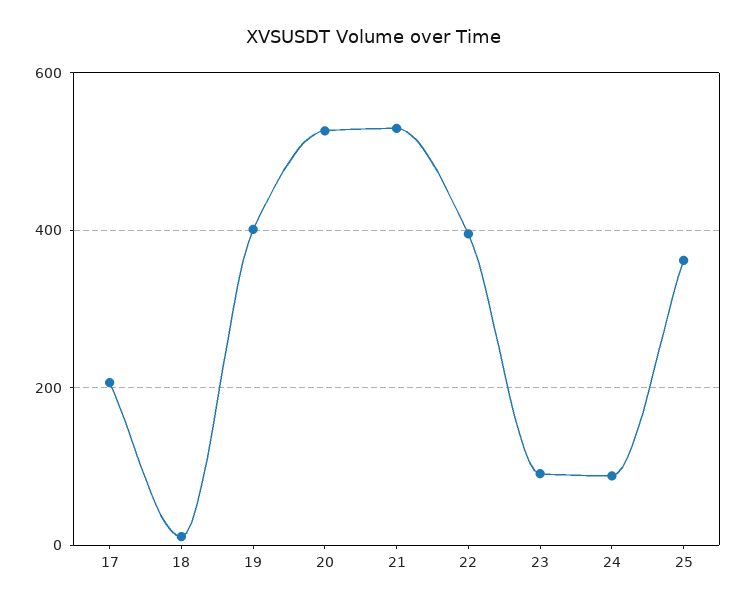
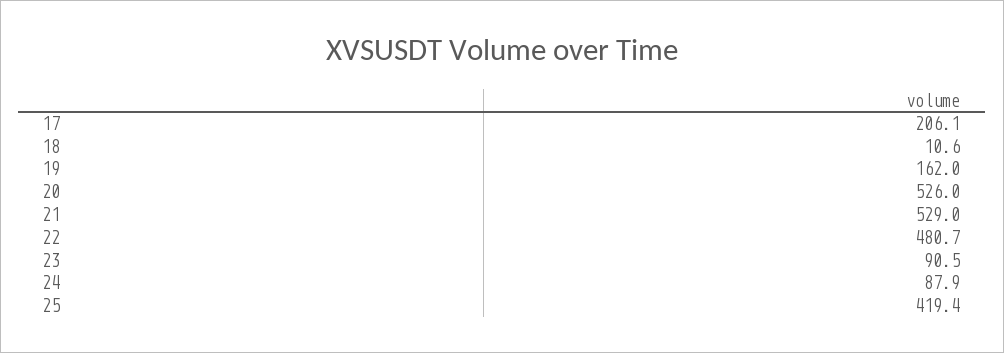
19: 400 -> 162
22: 400 -> 480.7
25: 360 -> 419.4

